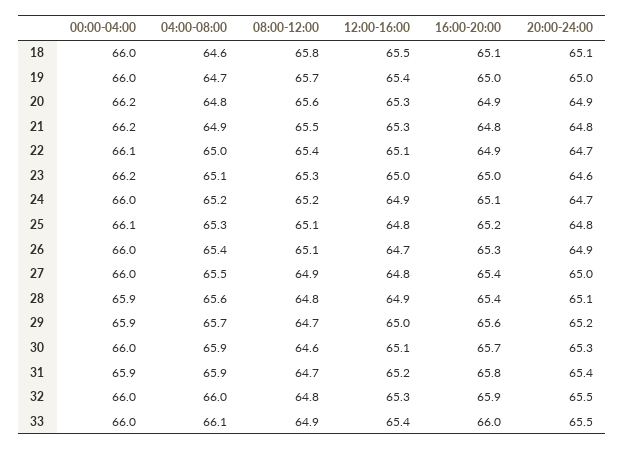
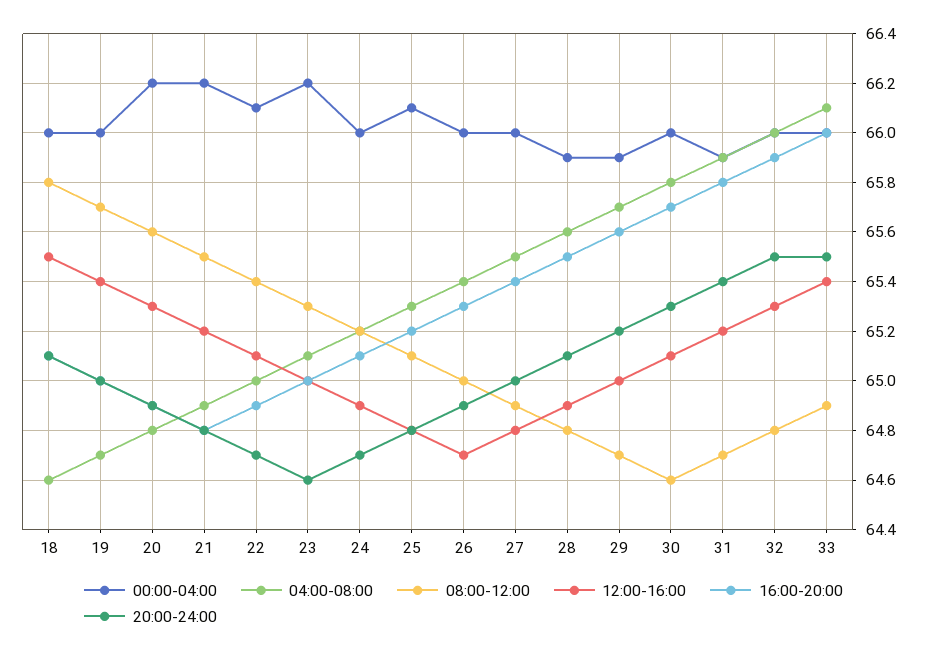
12:00-16:00, 21: 65.3 -> 65.2
08:00-12:00, 26: 65.1 -> 65
16:00-20:00, 28: 65.4 -> 65.5
04:00-08:00, 30: 65.9 -> 65.8

